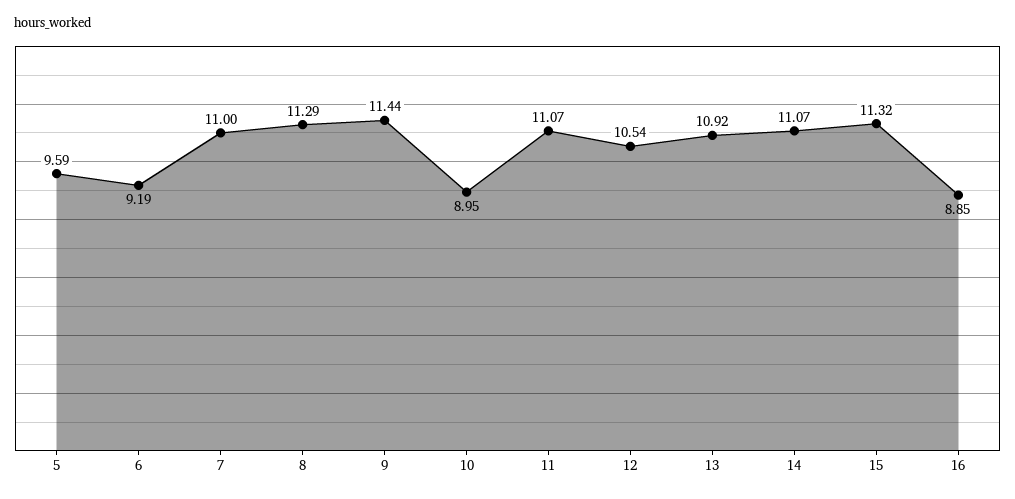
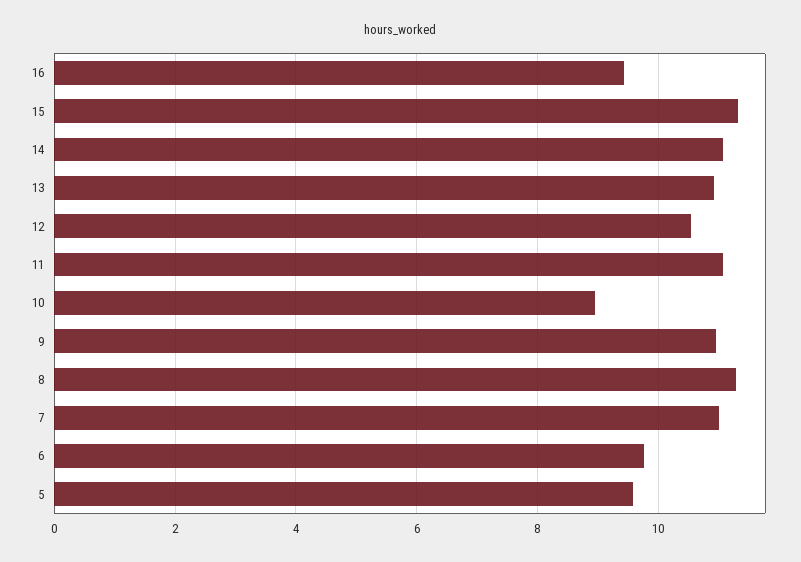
6: 9.19 -> 9.8
9: 11.44 -> 11
16: 8.85 -> 9.4

